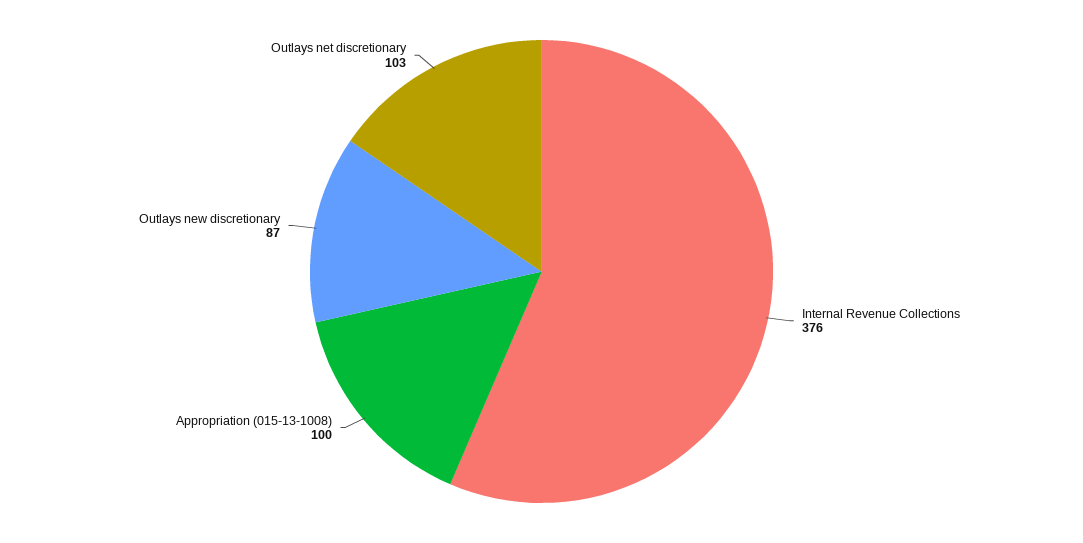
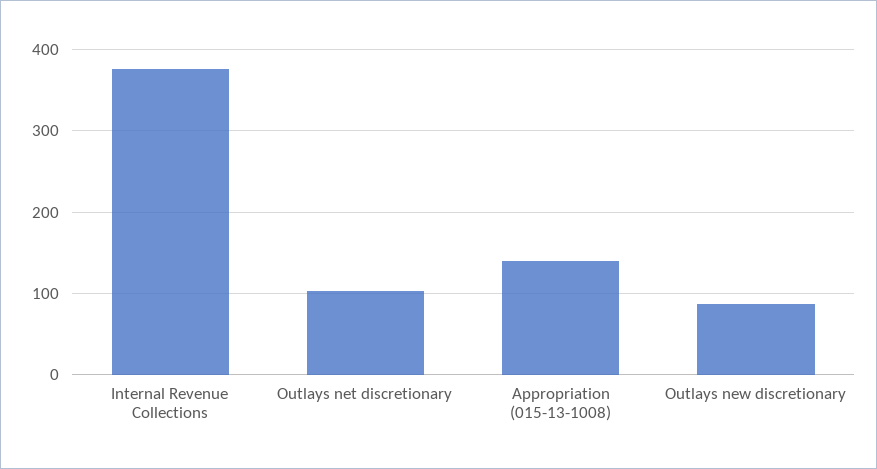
Appropriation (015-13-1008): 100 -> 140

